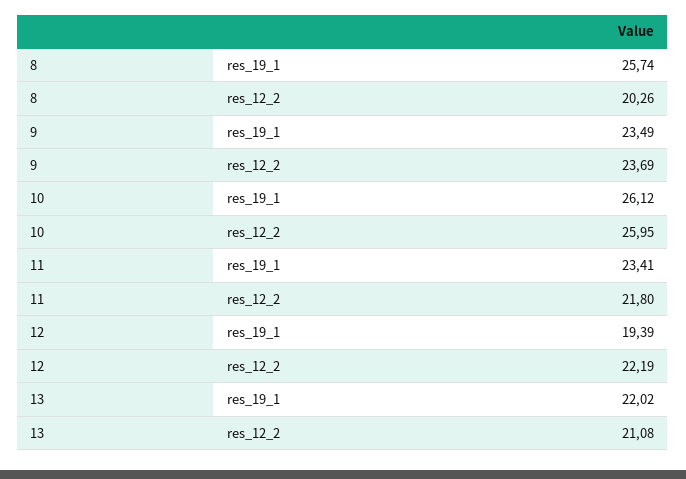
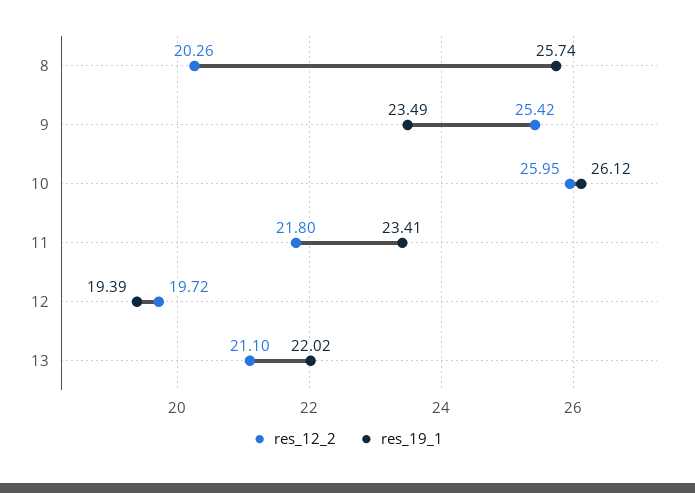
res_12_2, 9: 23.69 -> 25.42
res_12_2, 12: 22.19 -> 19.72
res_12_2, 13: 21.08 -> 21.1

